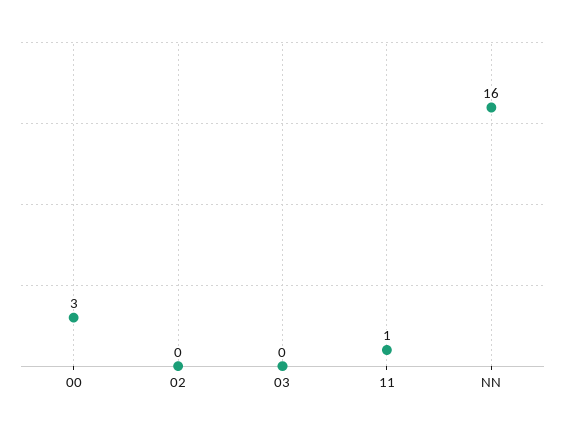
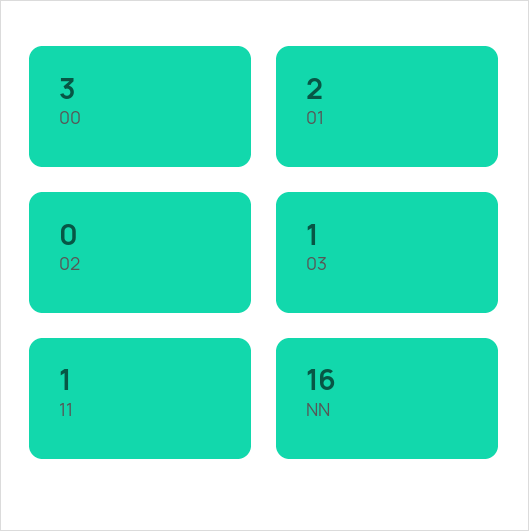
03: 0 -> 1
01: none -> 2

